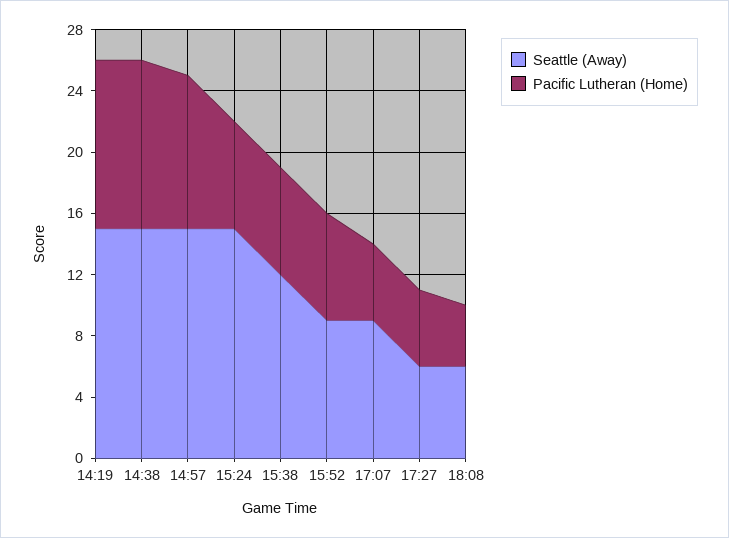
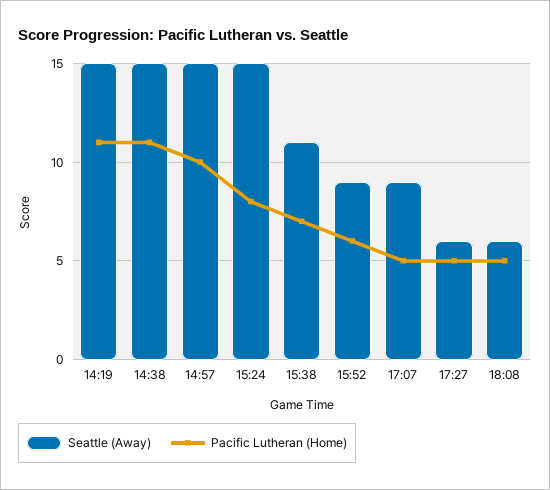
Pacific Lutheran (Home), 15:24: 7 -> 8
Seattle (Away), 15:38: 12 -> 11
Pacific Lutheran (Home), 15:52: 7 -> 6
Pacific Lutheran (Home), 18:08: 4 -> 5

